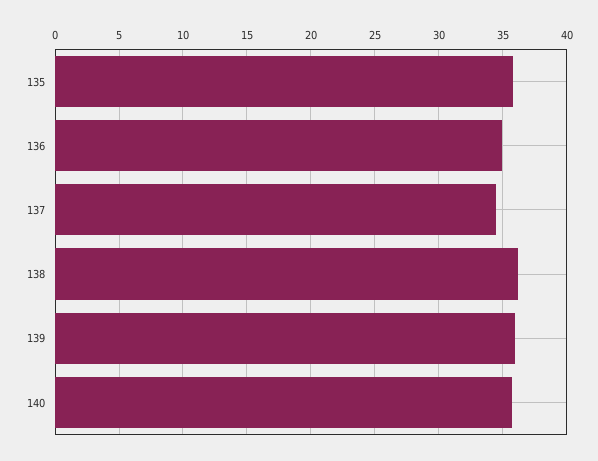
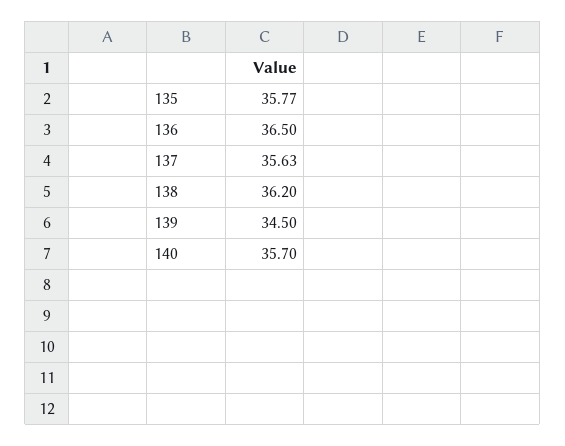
136: 35 -> 36.5
137: 34.5 -> 35.63
139: 36 -> 34.5

